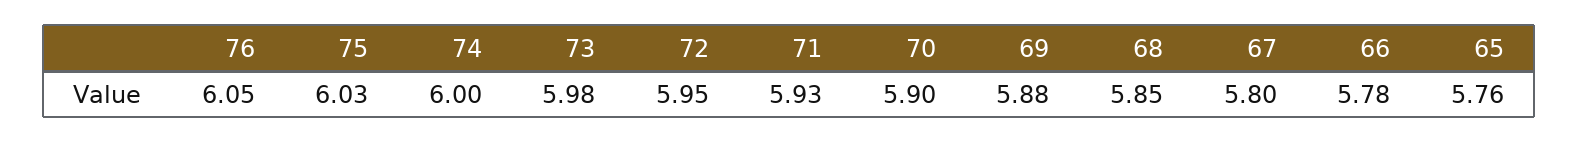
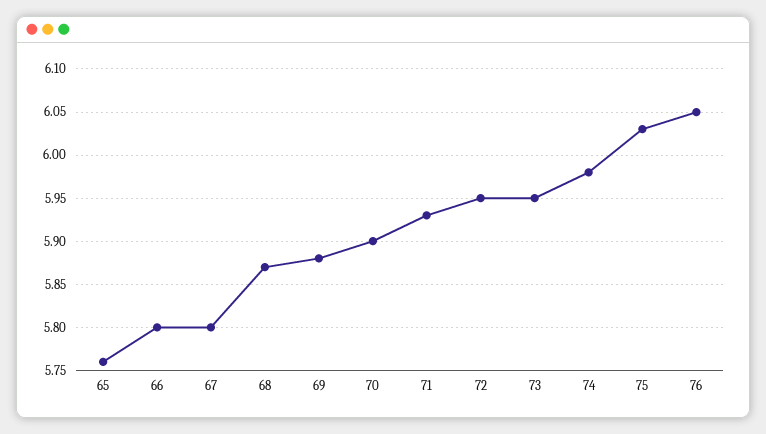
74: 6 -> 5.98
73: 5.98 -> 5.95
68: 5.85 -> 5.87
66: 5.78 -> 5.8

